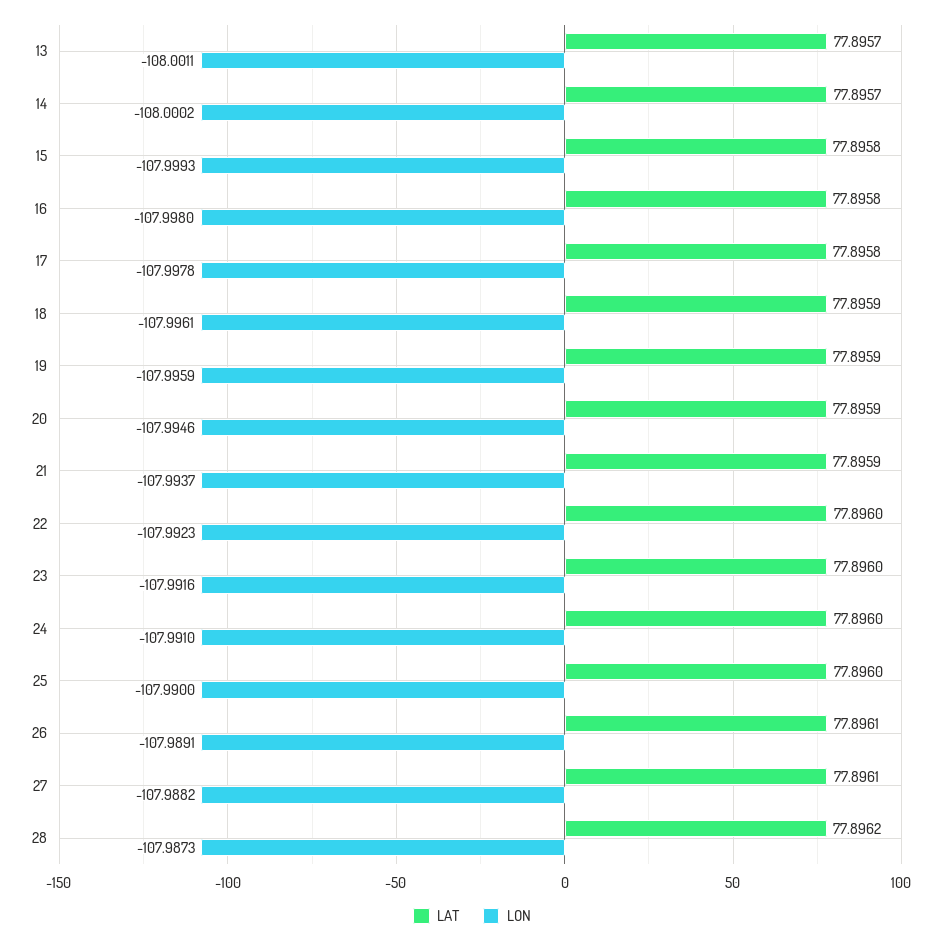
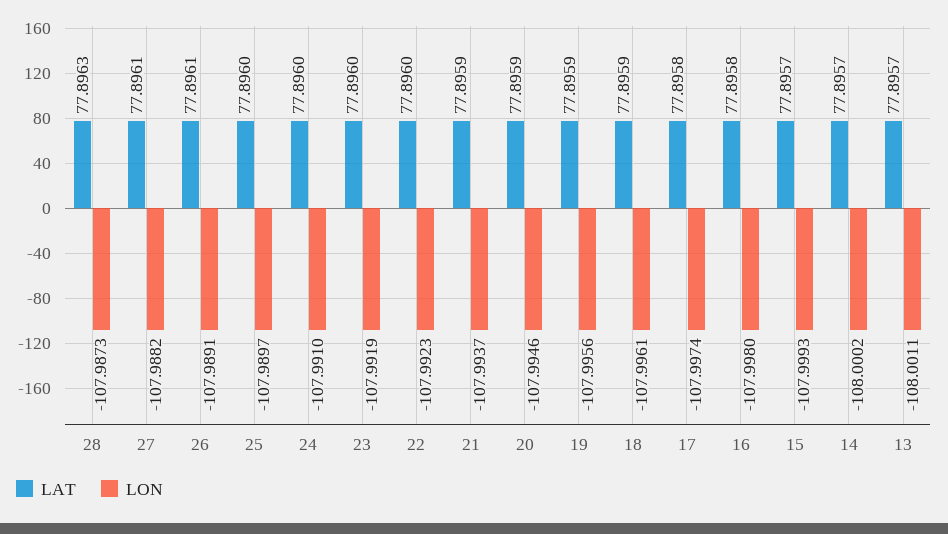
LAT, 15: 77.8958 -> 77.8957
LON, 17: -107.9978 -> -107.9974
LON, 19: -107.9959 -> -107.9956
LON, 23: -107.9916 -> -107.9919
LON, 25: -107.99 -> -107.9897
LAT, 28: 77.8962 -> 77.8963

